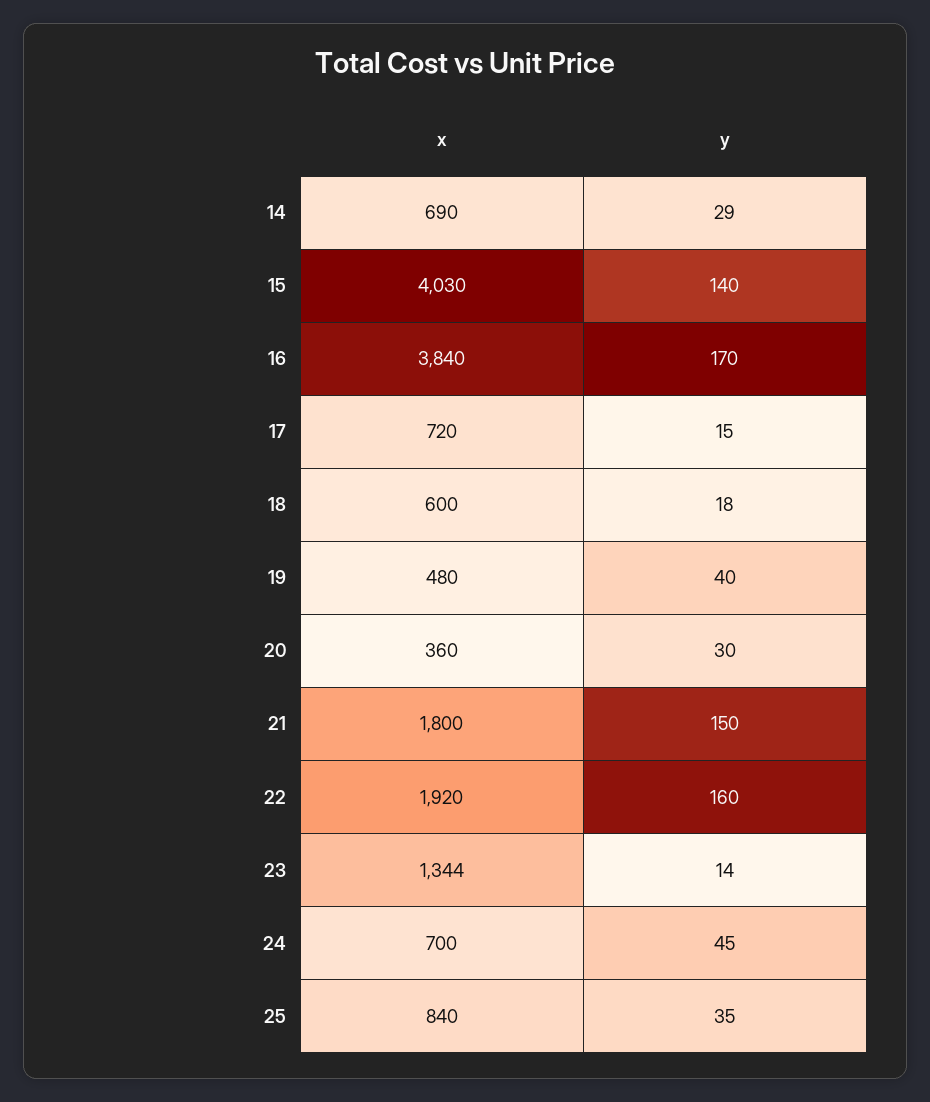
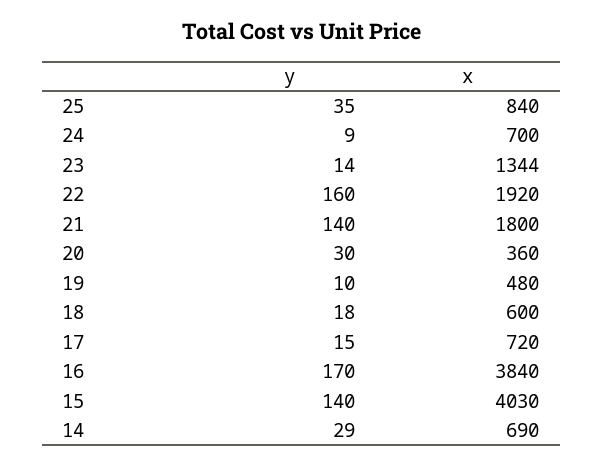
y, 19: 40 -> 10
y, 21: 150 -> 140
y, 24: 45 -> 9

